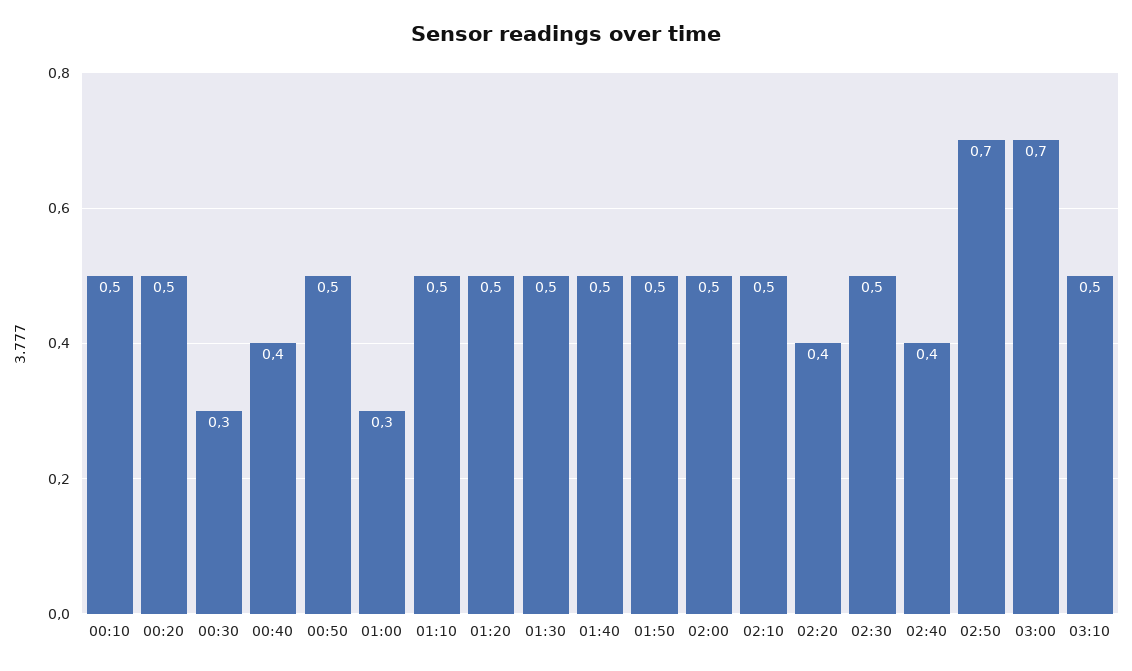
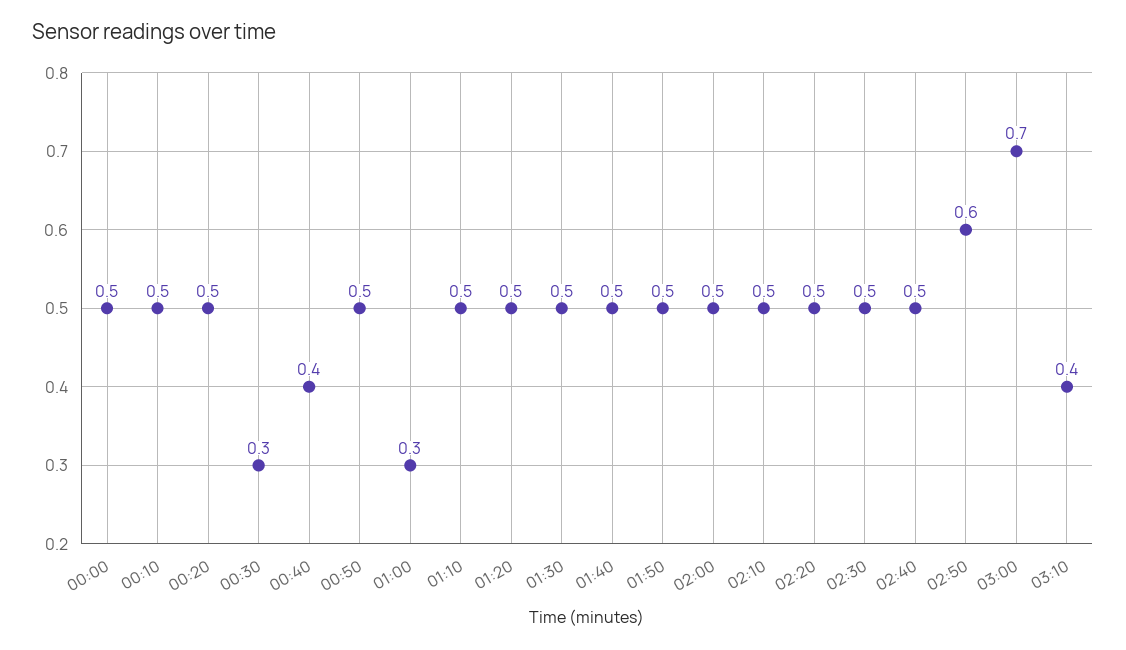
02:20: 0.4 -> 0.5
02:40: 0.4 -> 0.5
02:50: 0.7 -> 0.6
03:10: 0.5 -> 0.4
00:00: none -> 0.5

